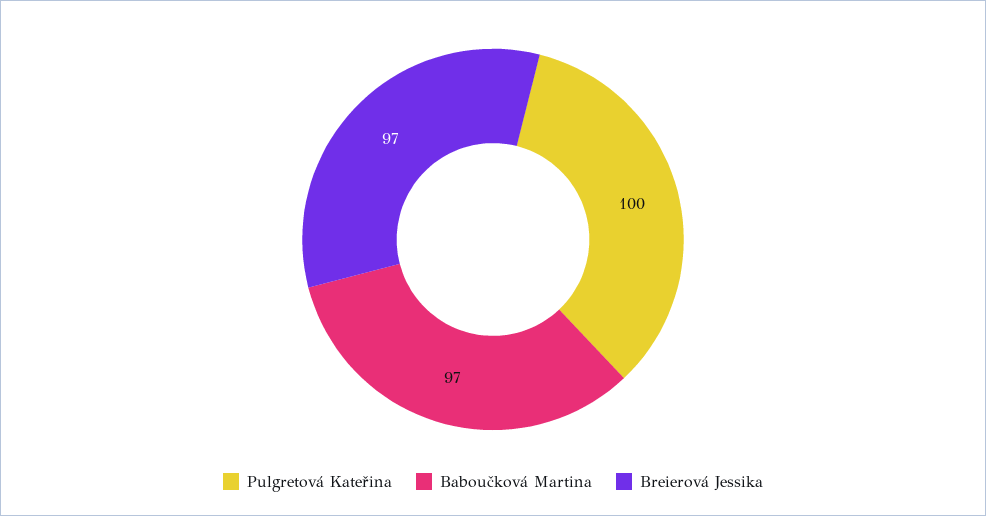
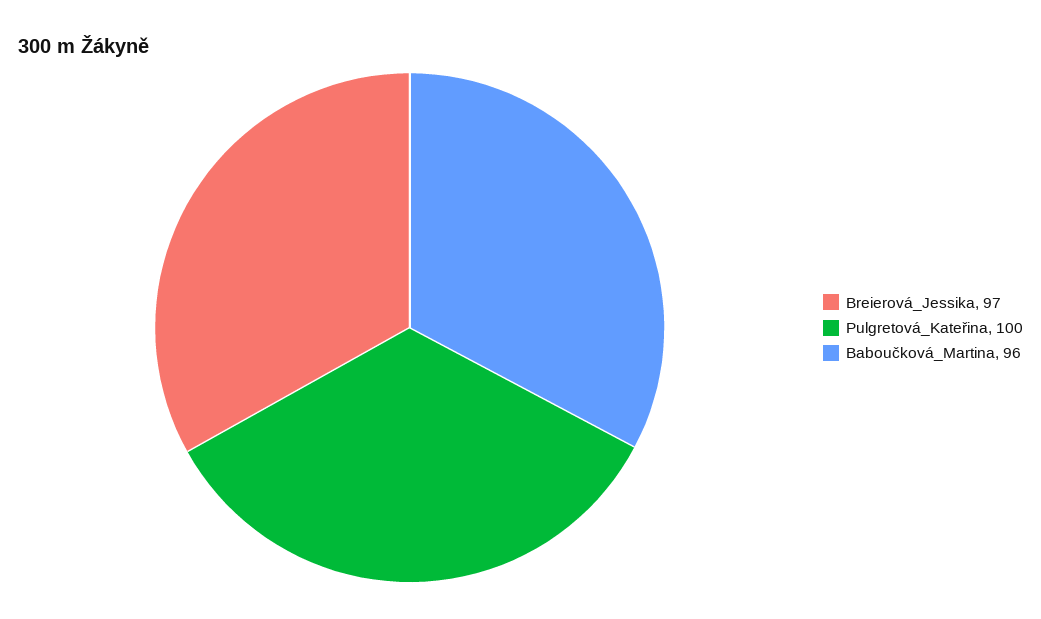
Baboučková Martina: 97 -> 96

